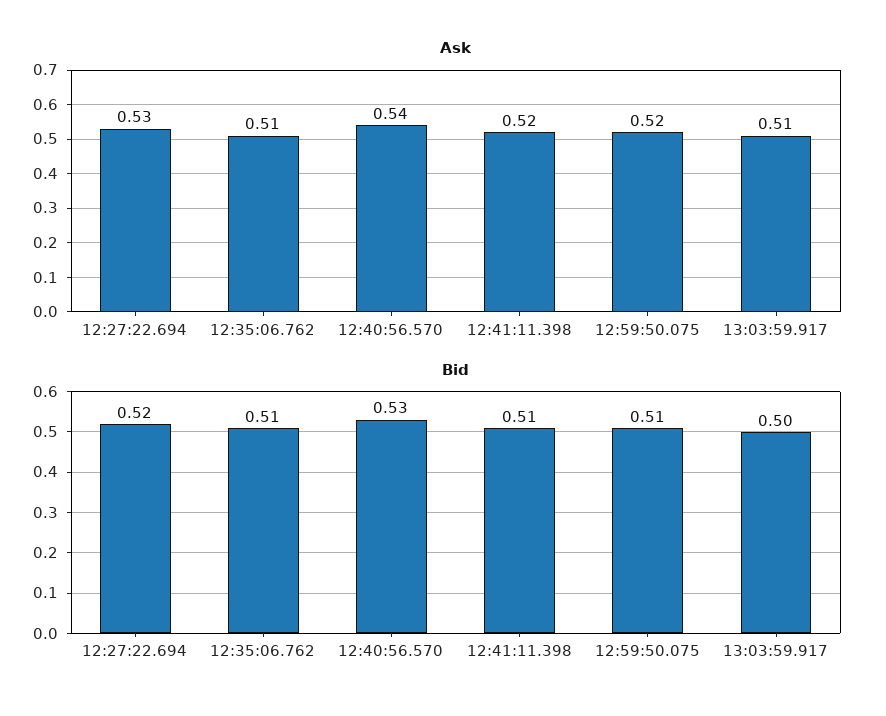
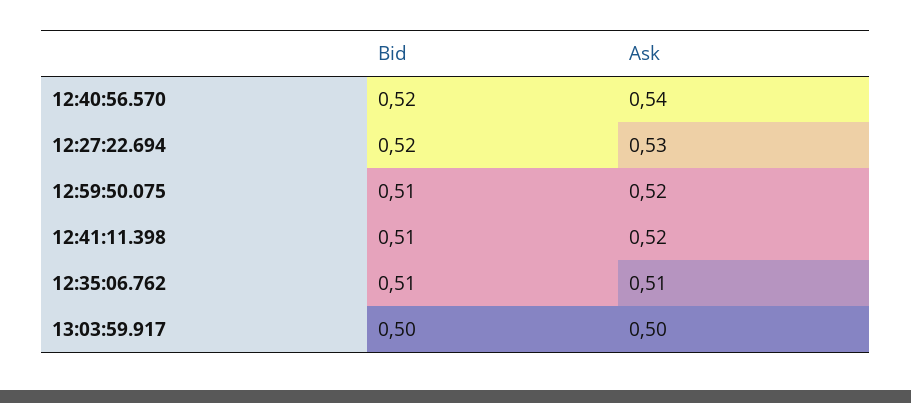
Ask, 13:03:59.917: 0.51 -> 0.5
Bid, 12:40:56.570: 0.53 -> 0.52

